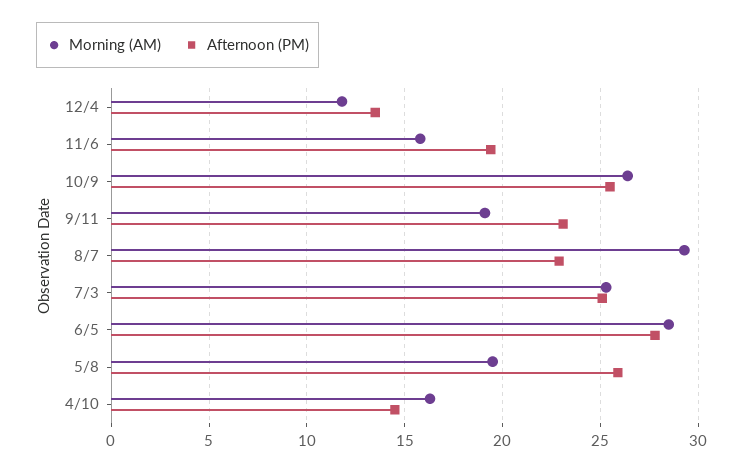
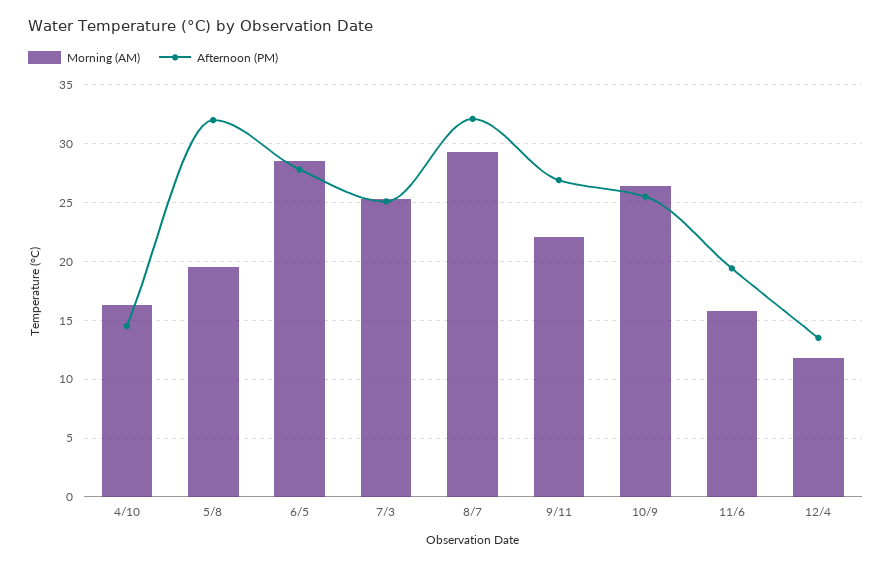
Morning (AM), 9/11: 19 -> 22
Afternoon (PM), 9/11: 23 -> 27
Afternoon (PM), 8/7: 23 -> 32
Afternoon (PM), 5/8: 26 -> 32

